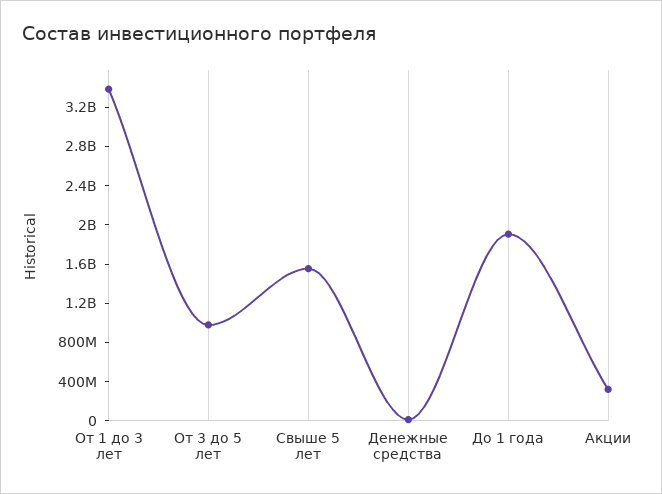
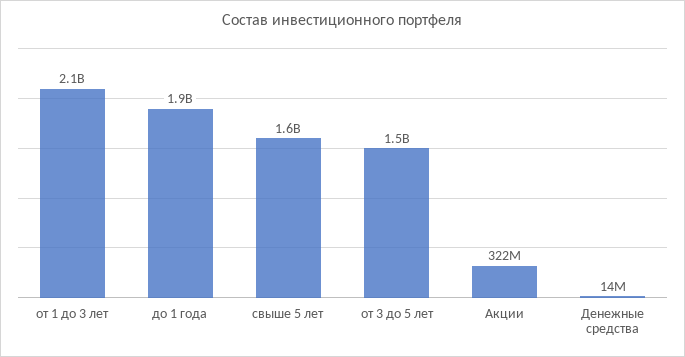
От 1 до 3 лет: 3400000000 -> 2100000000
От 3 до 5 лет: 1000000000 -> 1500000000

